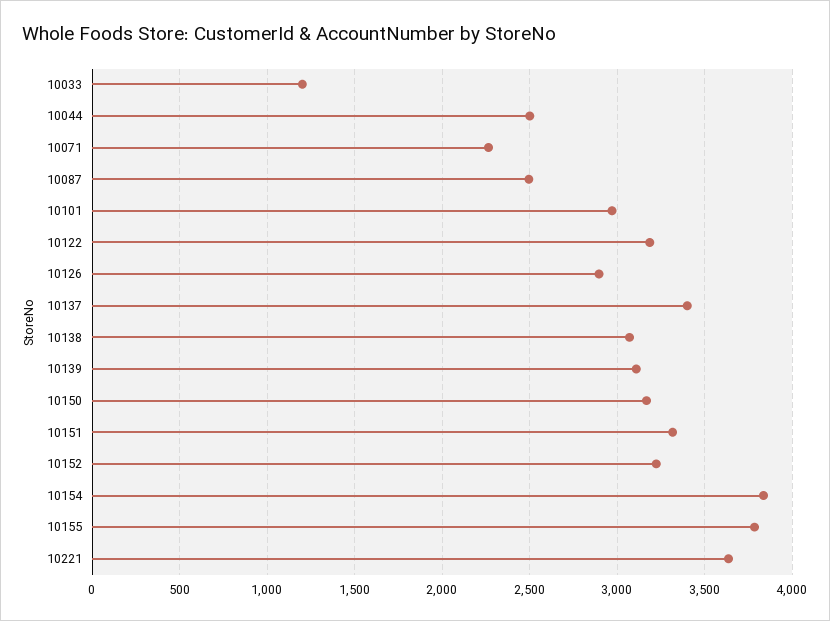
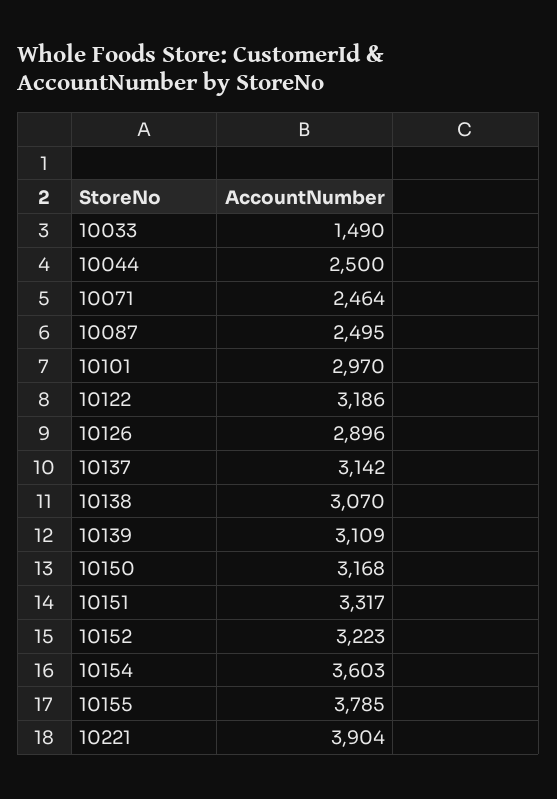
10033: 1200 -> 1490
10071: 2250 -> 2464
10137: 3400 -> 3142
10154: 3850 -> 3603
10221: 3650 -> 3904

